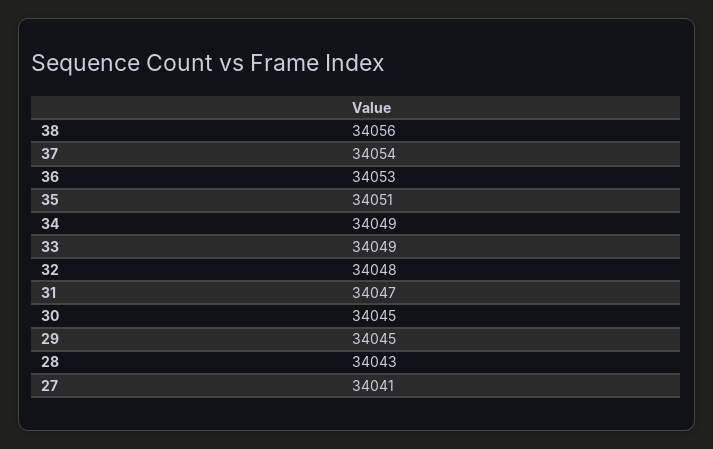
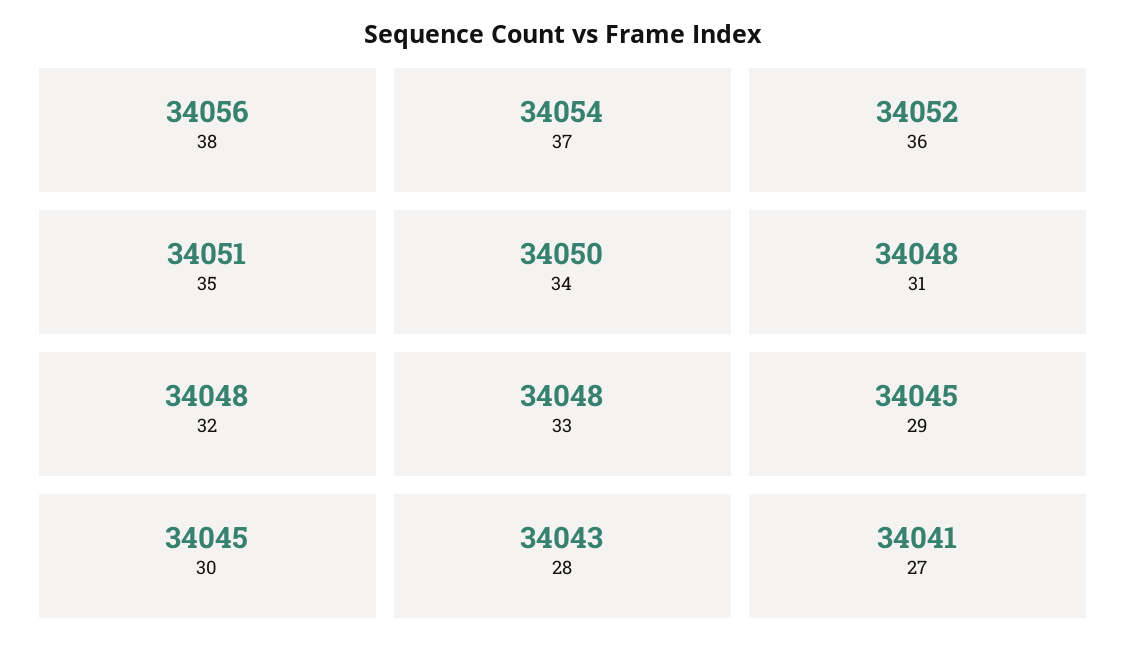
36: 34053 -> 34052
34: 34049 -> 34050
33: 34049 -> 34048
31: 34047 -> 34048

